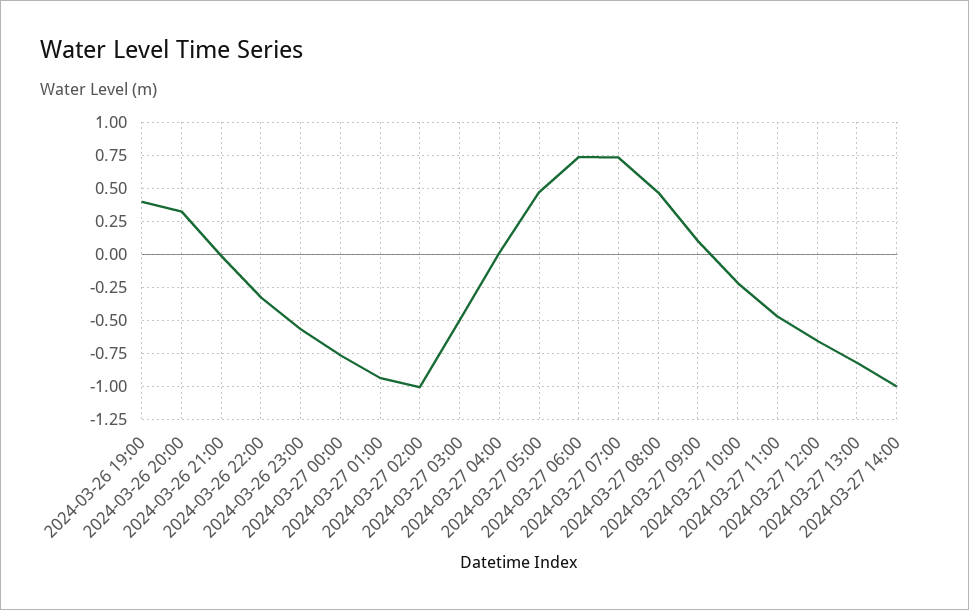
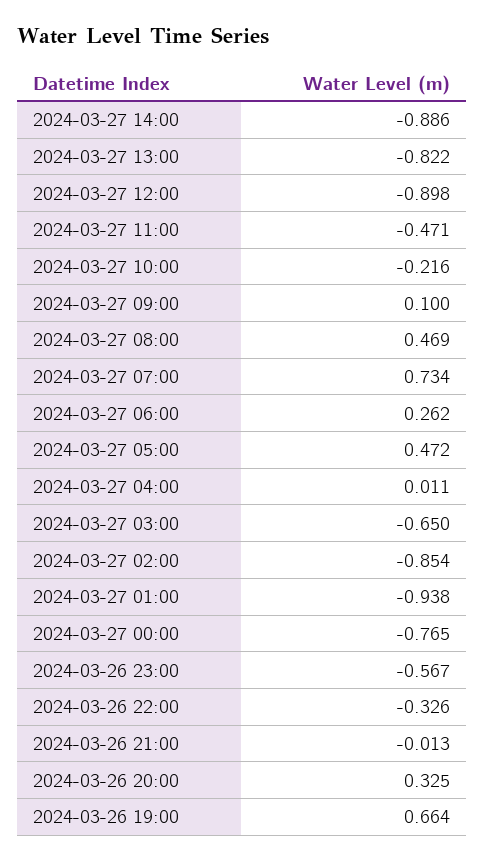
2024-03-26 19:00: 0.4 -> 0.664
2024-03-27 02:00: -1 -> -0.854
2024-03-27 03:00: -0.5 -> -0.65
2024-03-27 06:00: 0.75 -> 0.262
2024-03-27 12:00: -0.65 -> -0.898
2024-03-27 14:00: -1 -> -0.886

